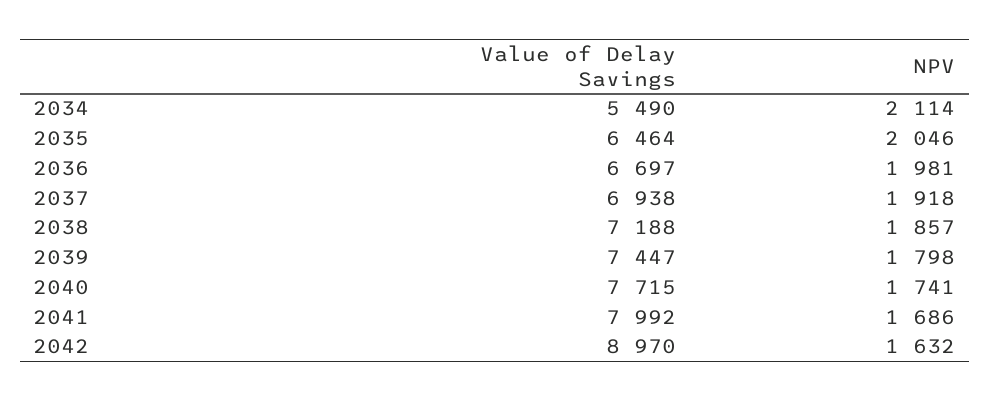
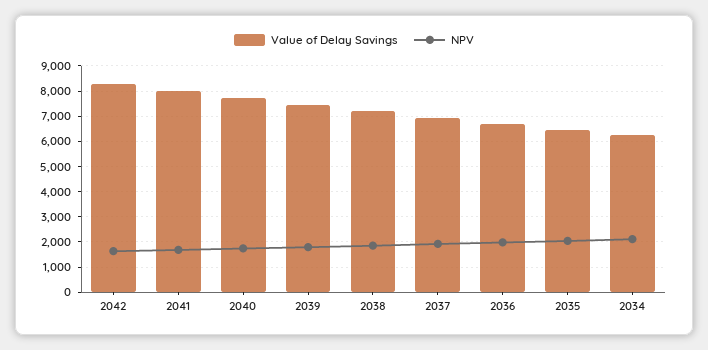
Value of Delay Savings, 2034: 5490 -> 6250
Value of Delay Savings, 2042: 8970 -> 8250

